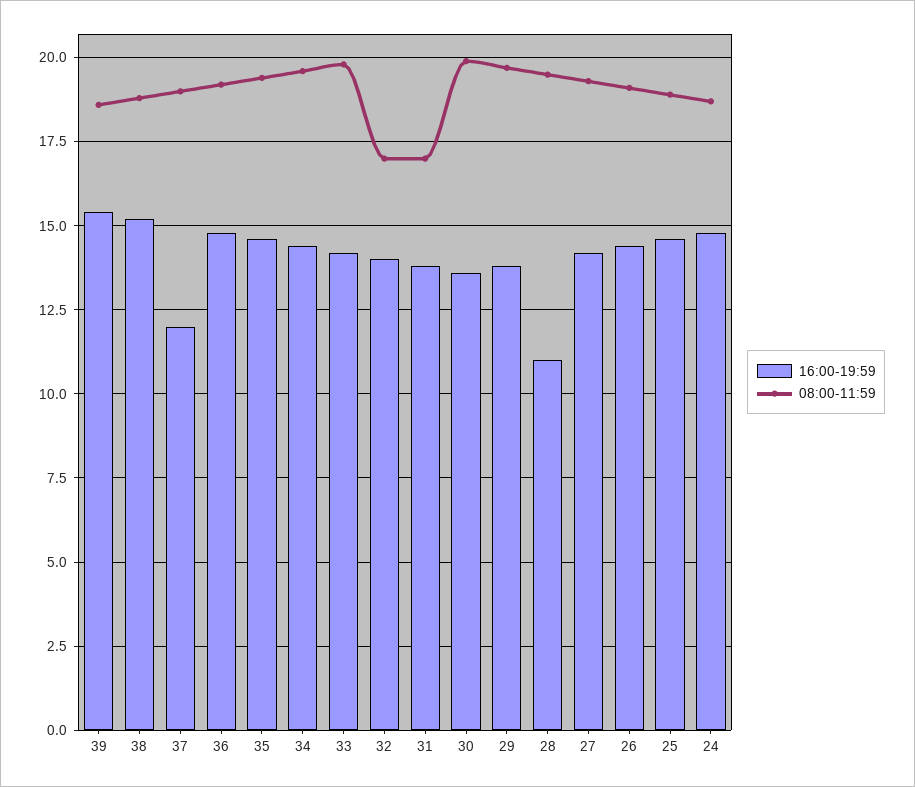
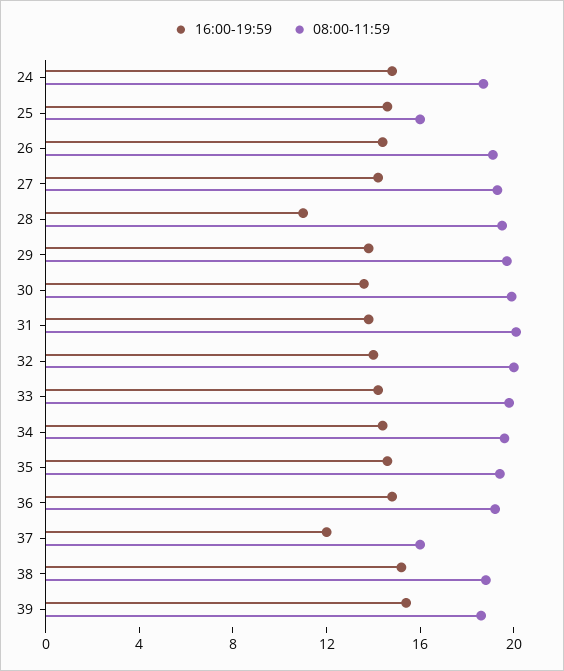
08:00-11:59, 37: 19 -> 16
08:00-11:59, 32: 17 -> 20
08:00-11:59, 31: 17 -> 20
08:00-11:59, 25: 19 -> 16

